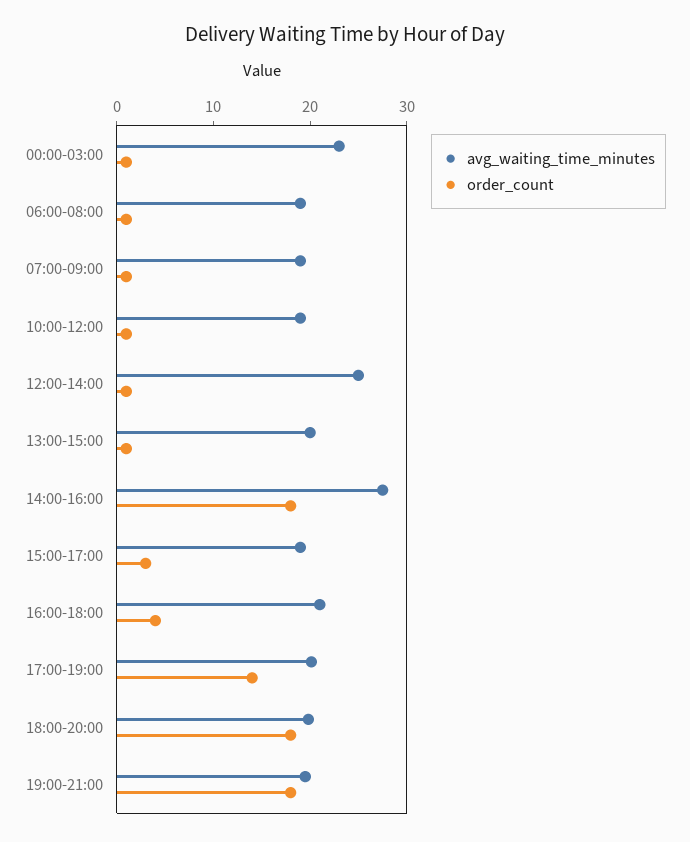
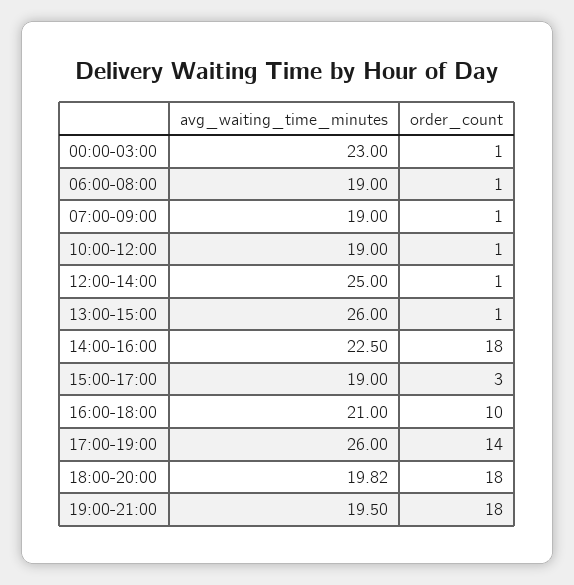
avg_waiting_time_minutes, 13:00-15:00: 20 -> 26
avg_waiting_time_minutes, 14:00-16:00: 28 -> 22.5
order_count, 16:00-18:00: 4 -> 10
avg_waiting_time_minutes, 17:00-19:00: 20 -> 26

